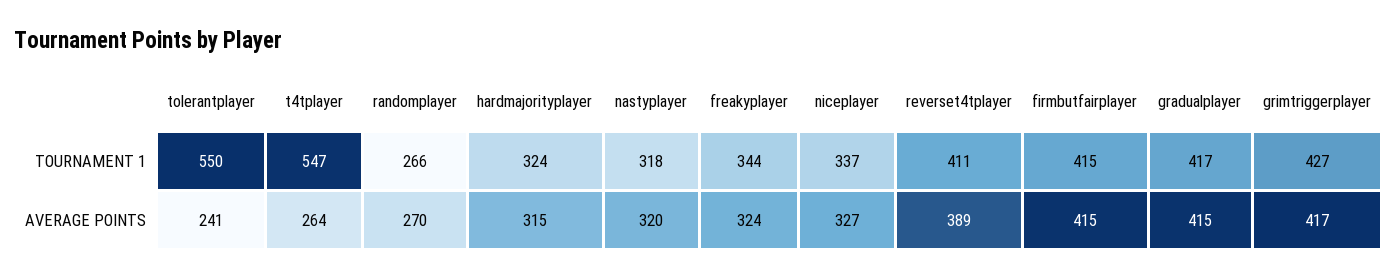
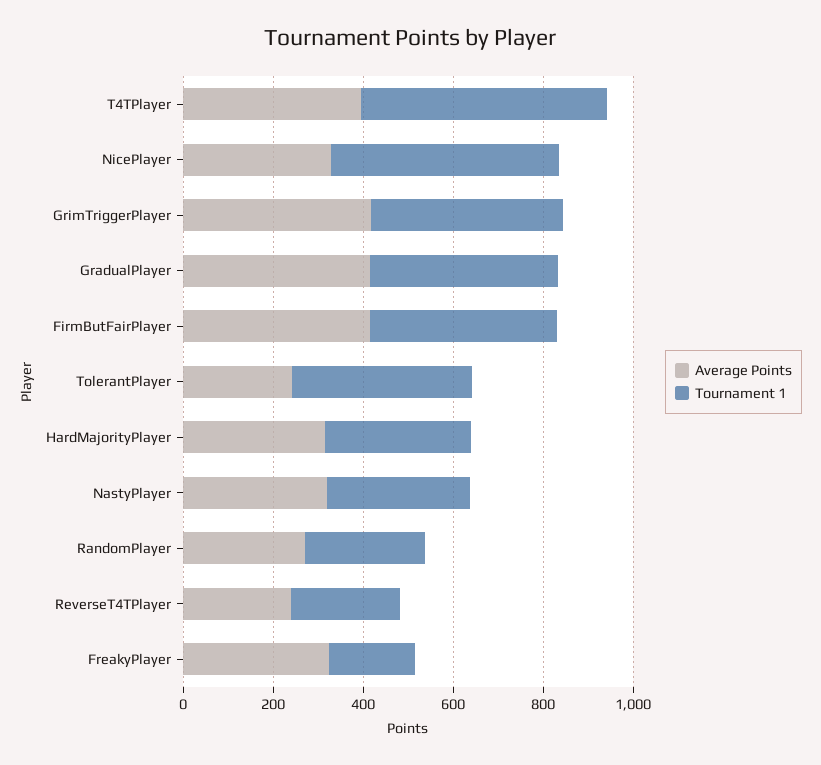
TOURNAMENT 1, tolerantplayer: 550 -> 400
TOURNAMENT 1, freakyplayer: 344 -> 200
TOURNAMENT 1, niceplayer: 337 -> 500
TOURNAMENT 1, reverset4tplayer: 411 -> 250
AVERAGE POINTS, t4tplayer: 264 -> 400
AVERAGE POINTS, reverset4tplayer: 389 -> 250

